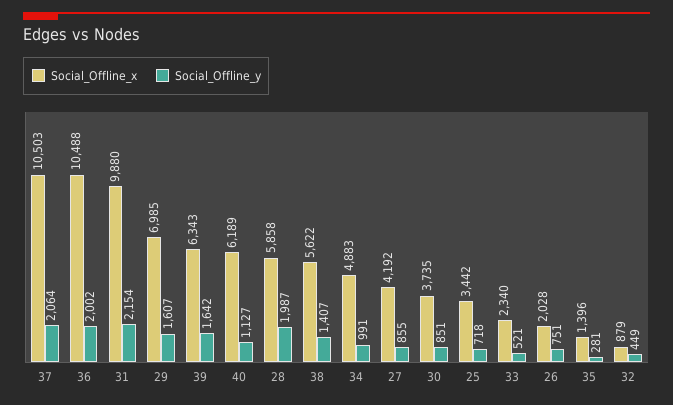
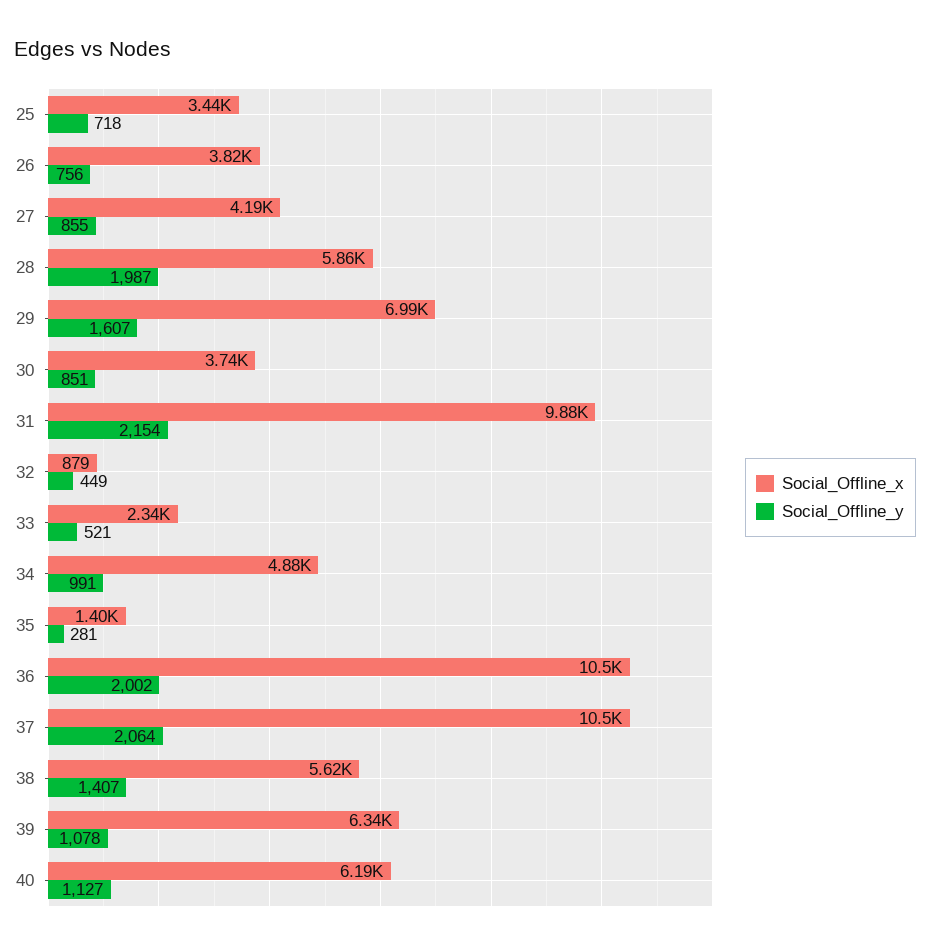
Social_Offline_y, 39: 1642 -> 1078
Social_Offline_x, 26: 2028 -> 3820
Social_Offline_y, 26: 751 -> 756

